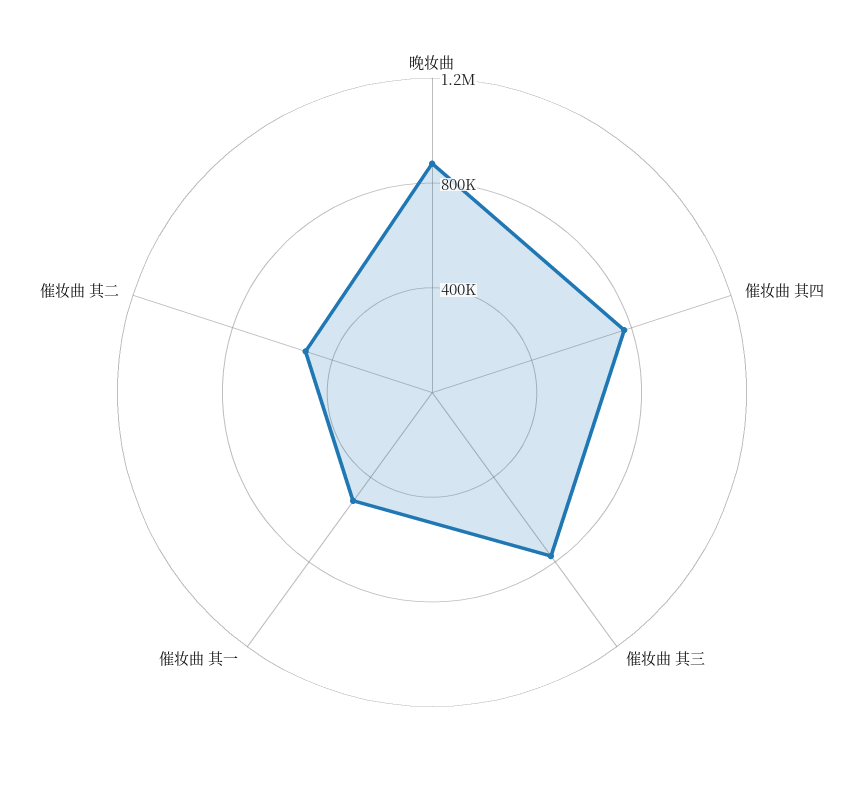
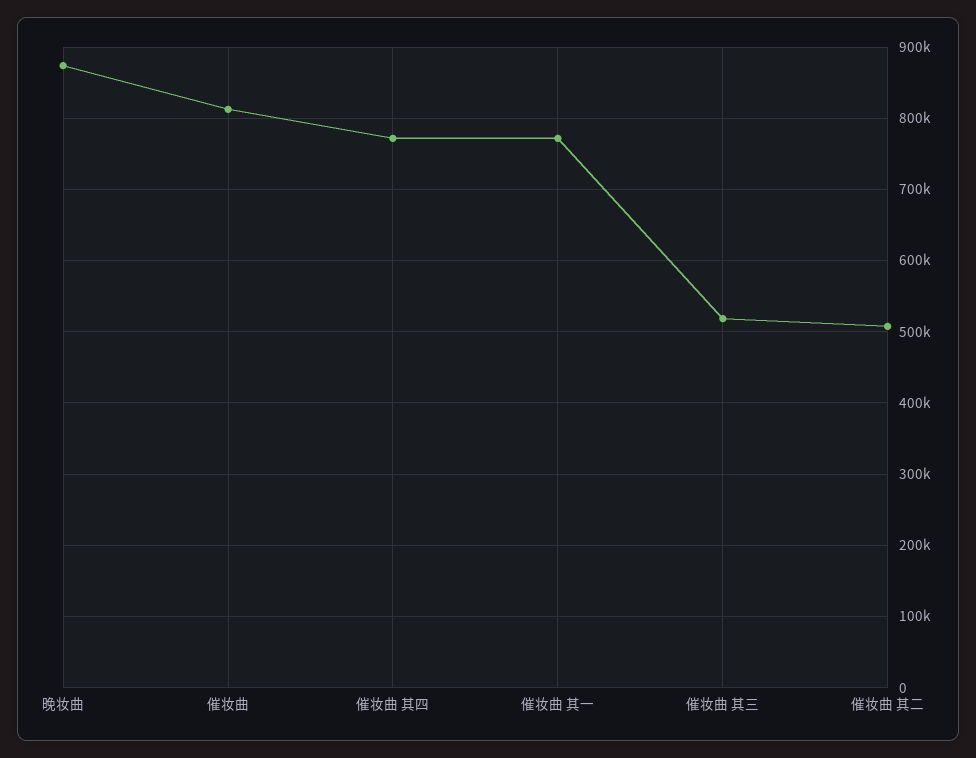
催妆曲 其三: 800000 -> 520000
催妆曲 其一: 500000 -> 770000
催妆曲: none -> 810000

